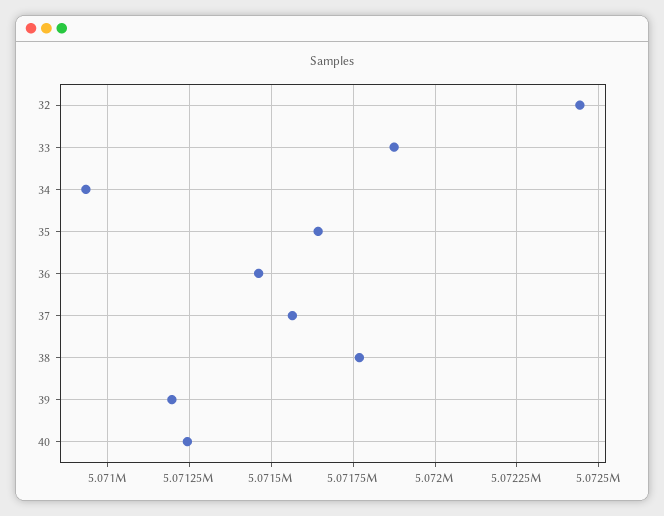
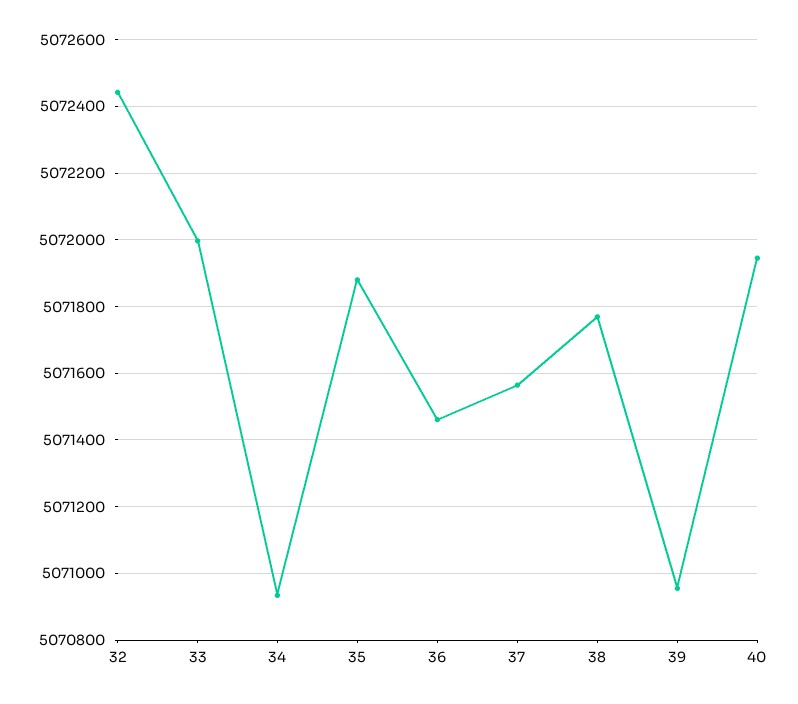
33: 5071875 -> 5072000
35: 5071650 -> 5071880
39: 5071200 -> 5070960
40: 5071250 -> 5071940

